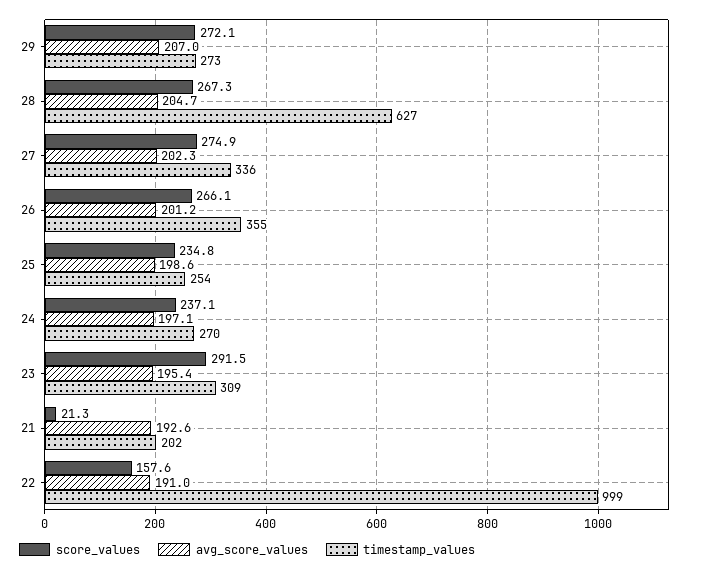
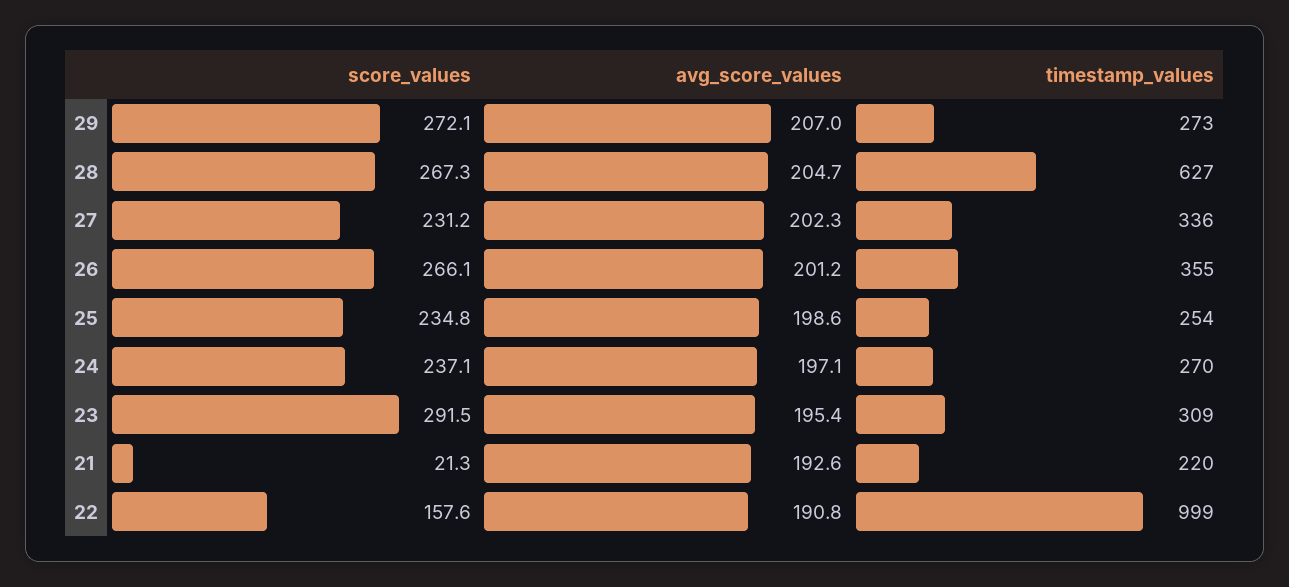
score_values, 27: 274.9 -> 231.2
timestamp_values, 21: 202 -> 220
avg_score_values, 22: 191 -> 190.8

